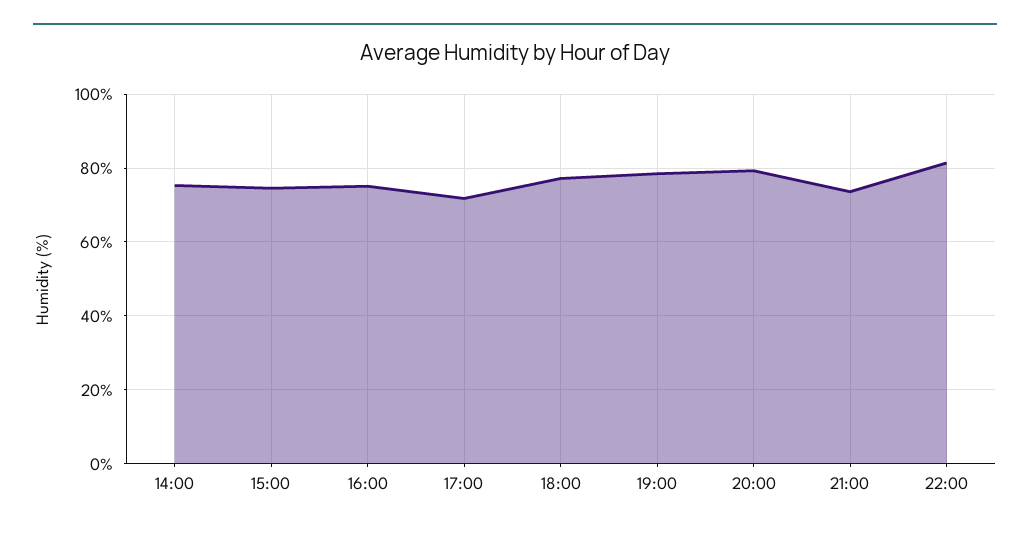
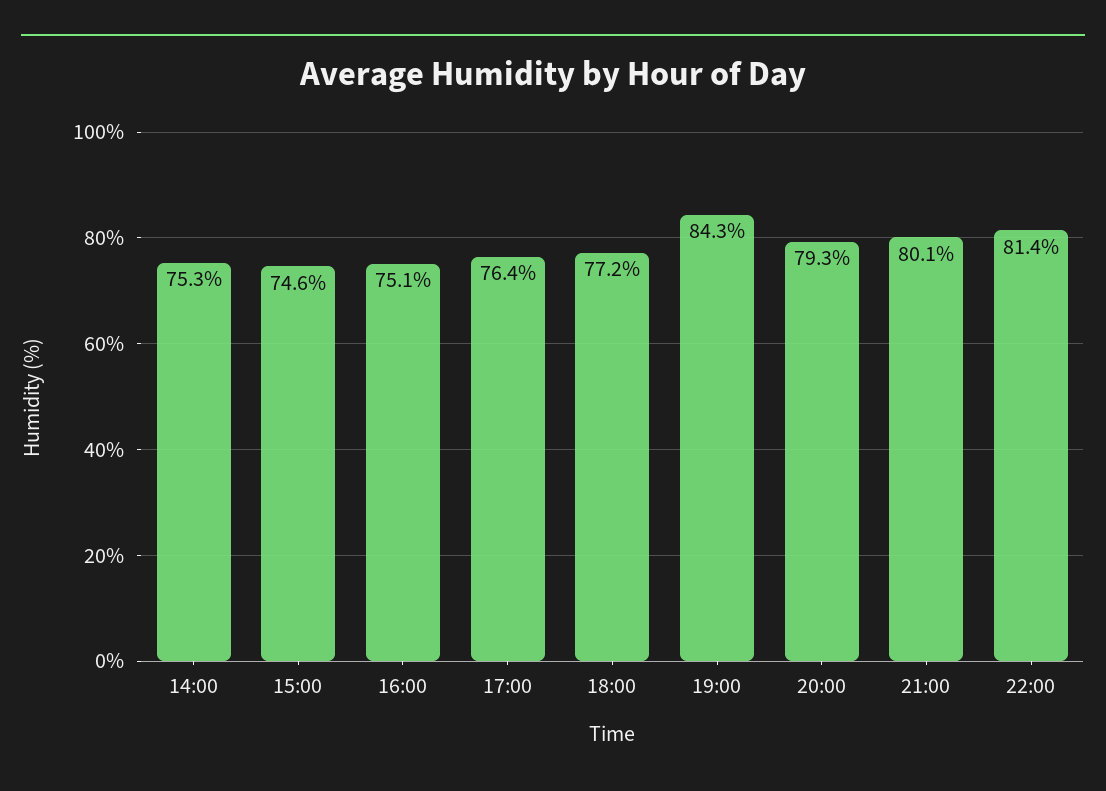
17:00: 72 -> 76.4
19:00: 78 -> 84.3
21:00: 74 -> 80.1

